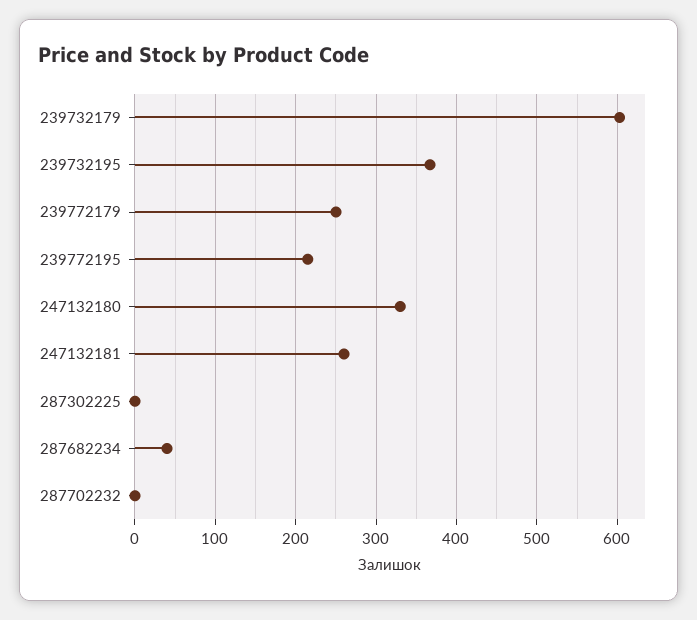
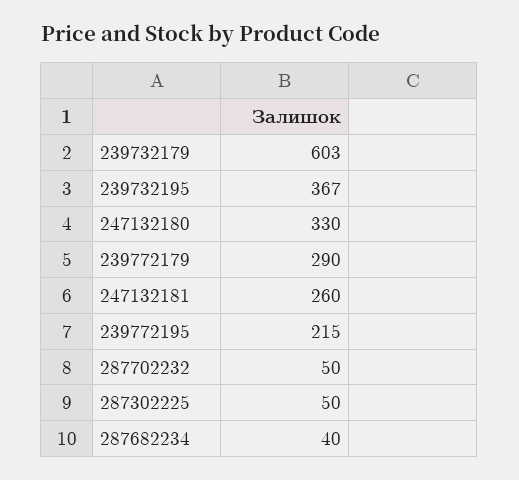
239772179: 250 -> 290
287302225: 0 -> 50
287702232: 0 -> 50

